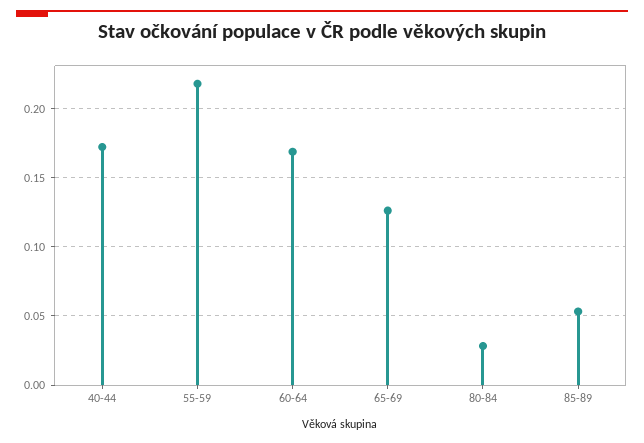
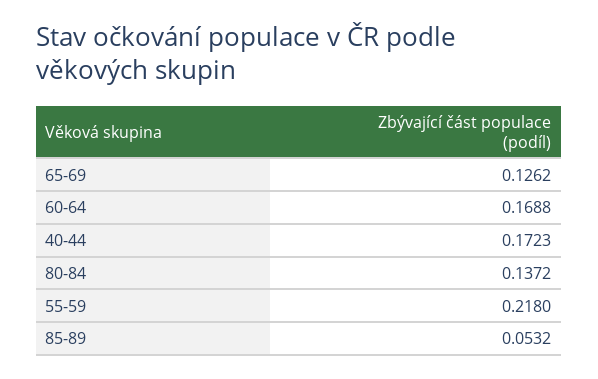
80-84: 0.03 -> 0.1372

